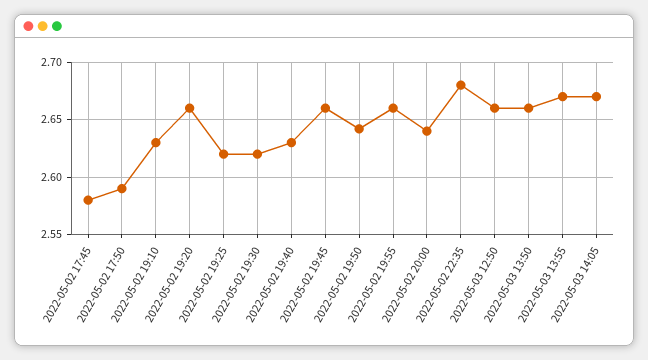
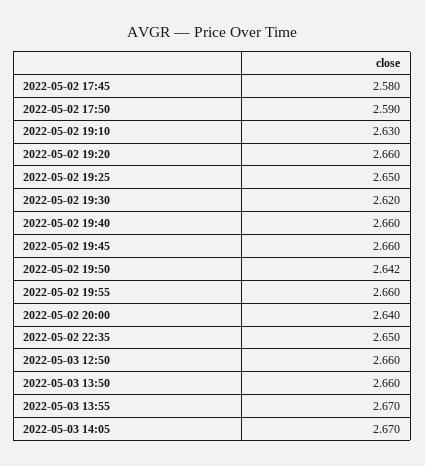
2022-05-02 19:25: 2.62 -> 2.65
2022-05-02 19:40: 2.63 -> 2.66
2022-05-02 22:35: 2.68 -> 2.65

